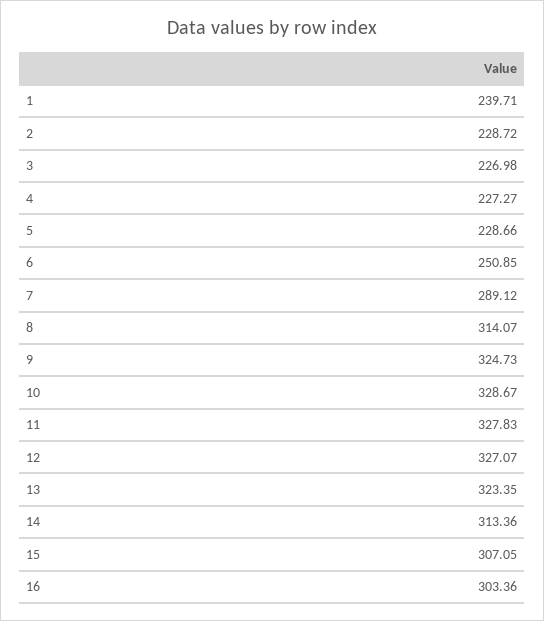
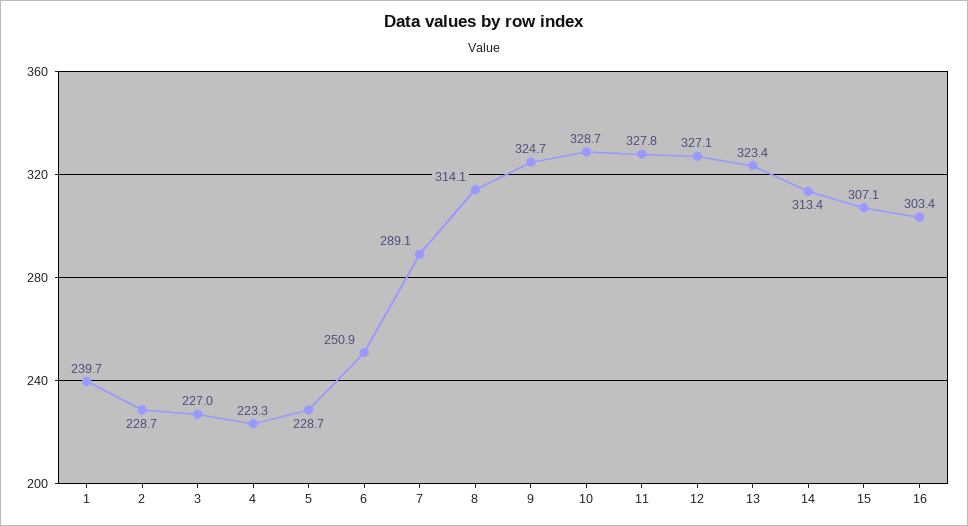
4: 227.27 -> 223.3

